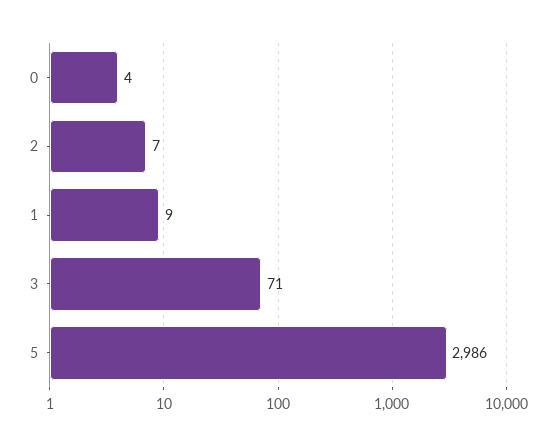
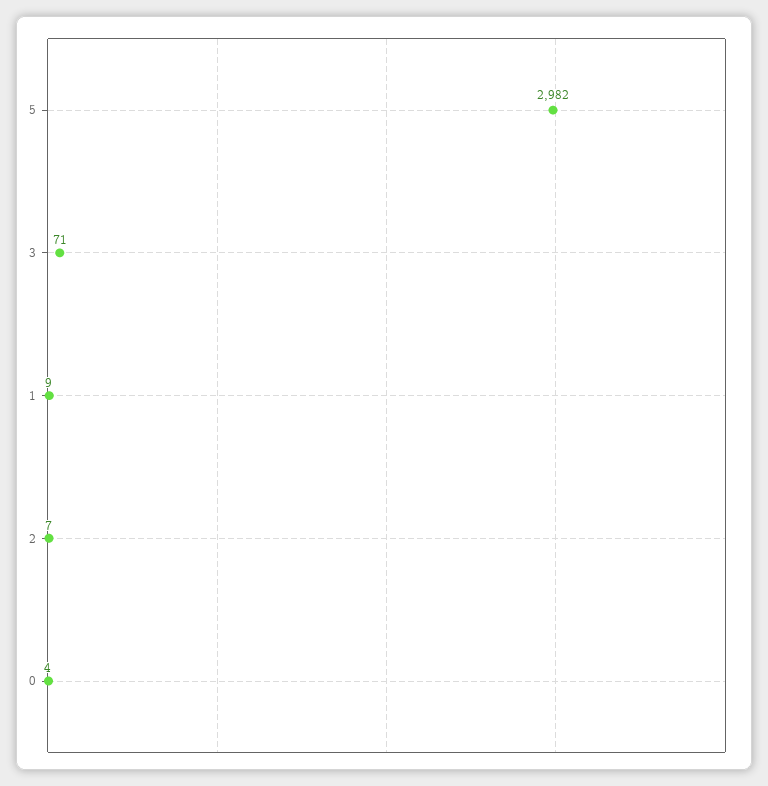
5: 2986 -> 2982

